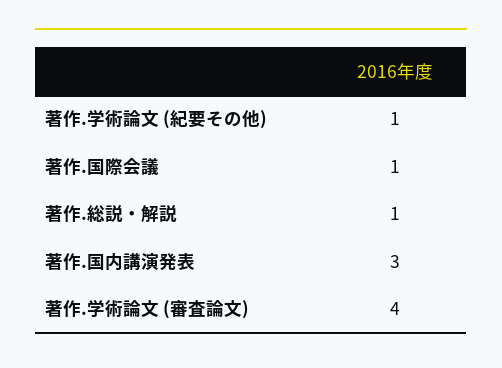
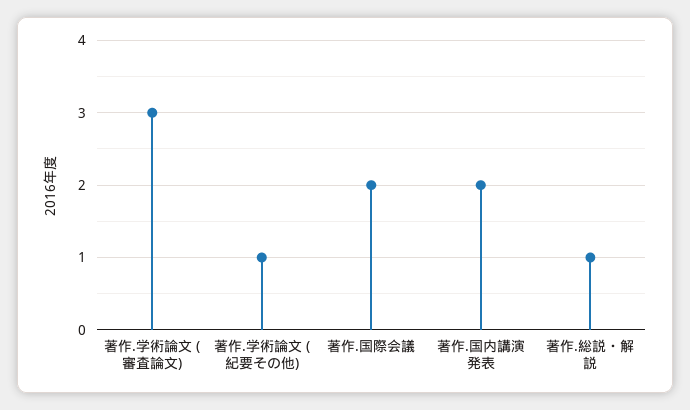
著作.国際会議: 1 -> 2
著作.国内講演発表: 3 -> 2
著作.学術論文 (審査論文): 4 -> 3

